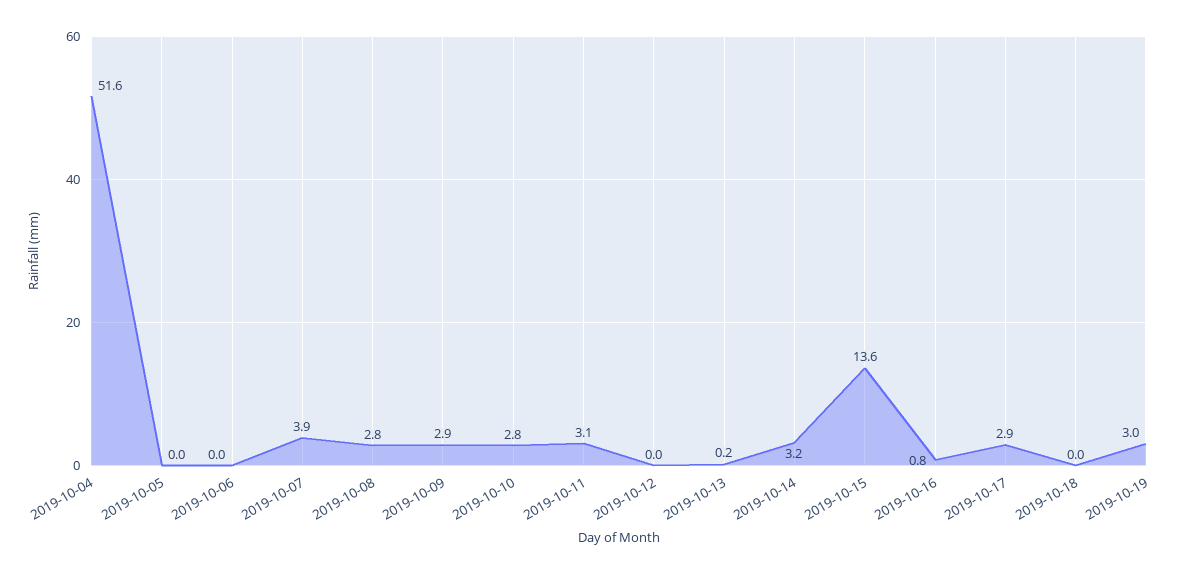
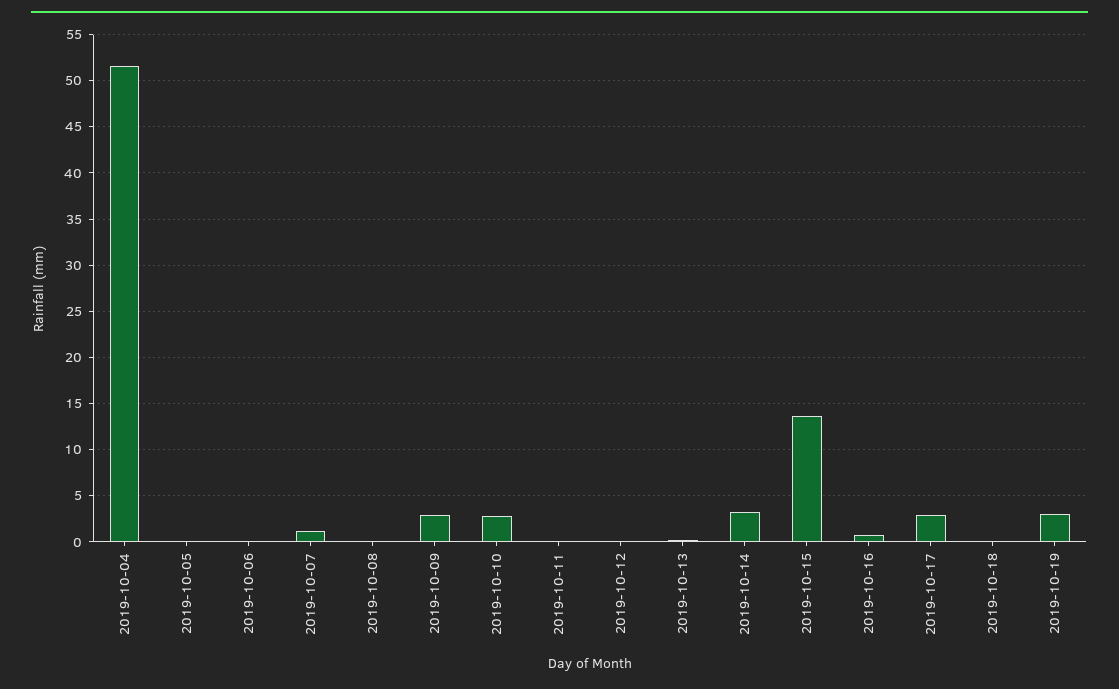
2019-10-07: 3.9 -> 1
2019-10-08: 2.8 -> 0
2019-10-11: 3.1 -> 0

